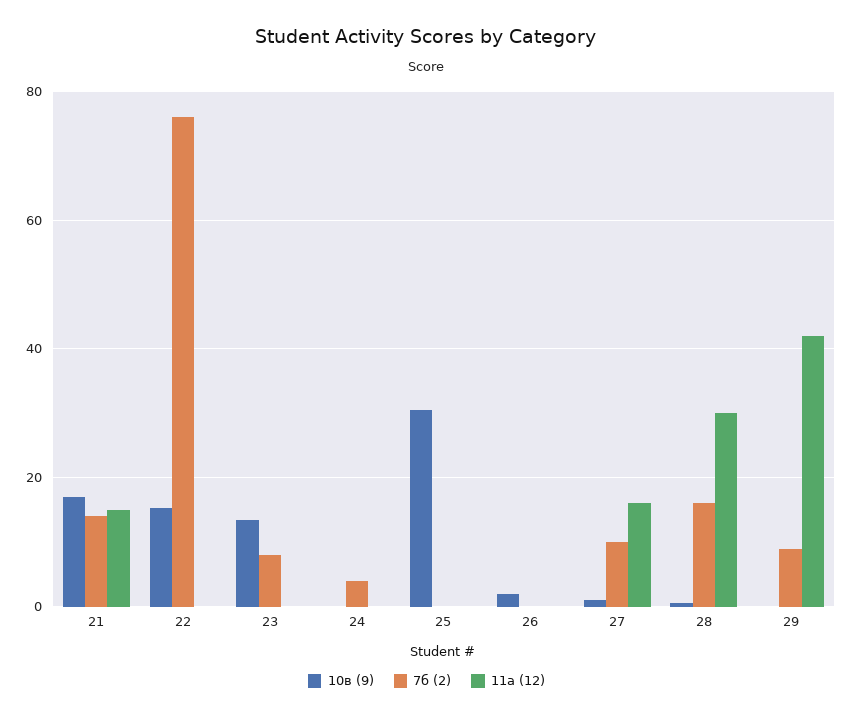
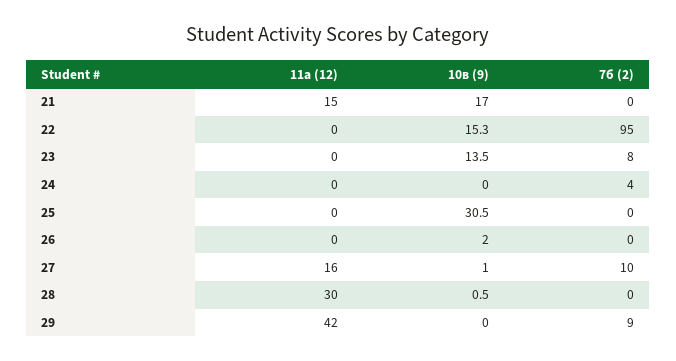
7б (2), 21: 14 -> 0
7б (2), 22: 76 -> 95
7б (2), 28: 16 -> 0

